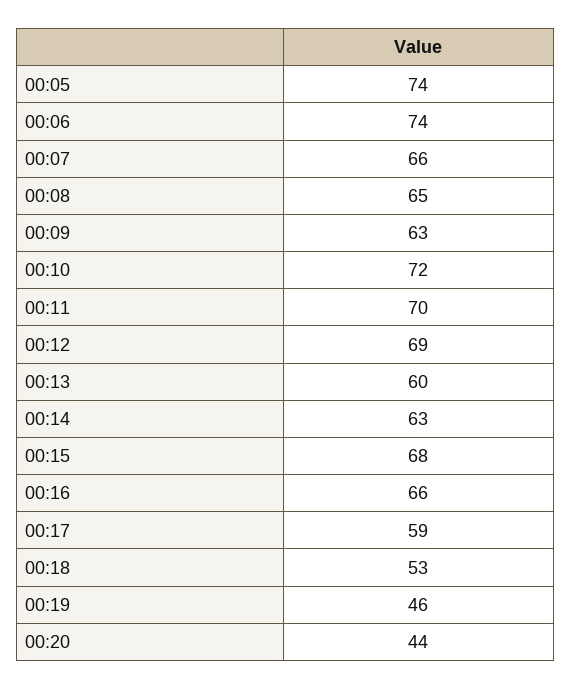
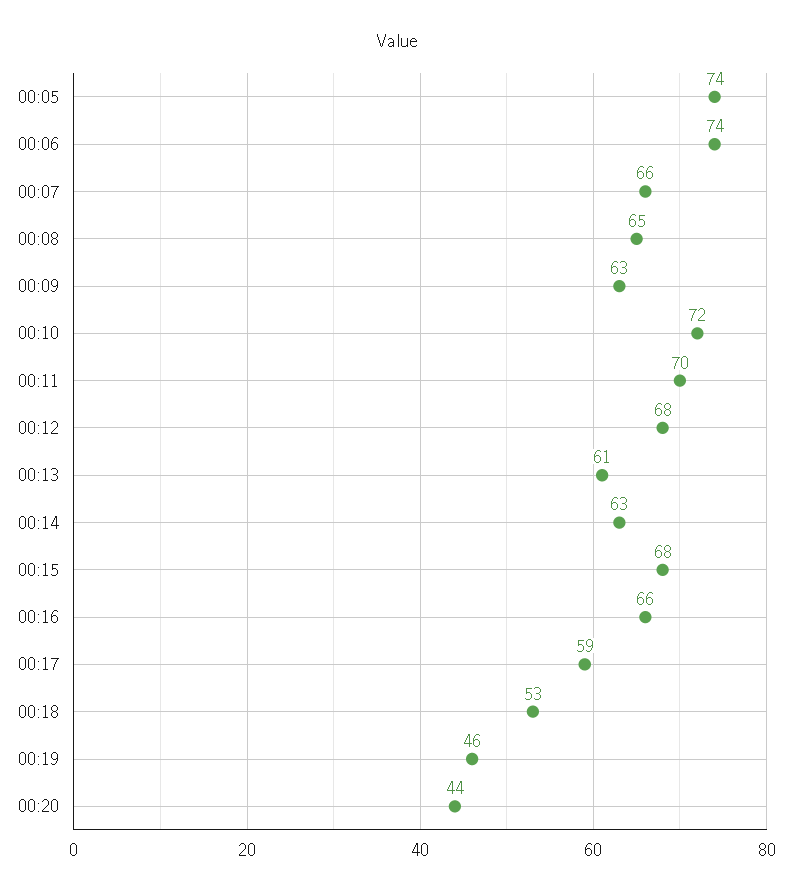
00:12: 69 -> 68
00:13: 60 -> 61

